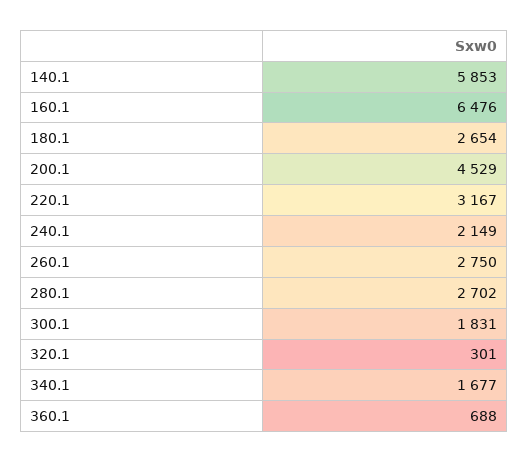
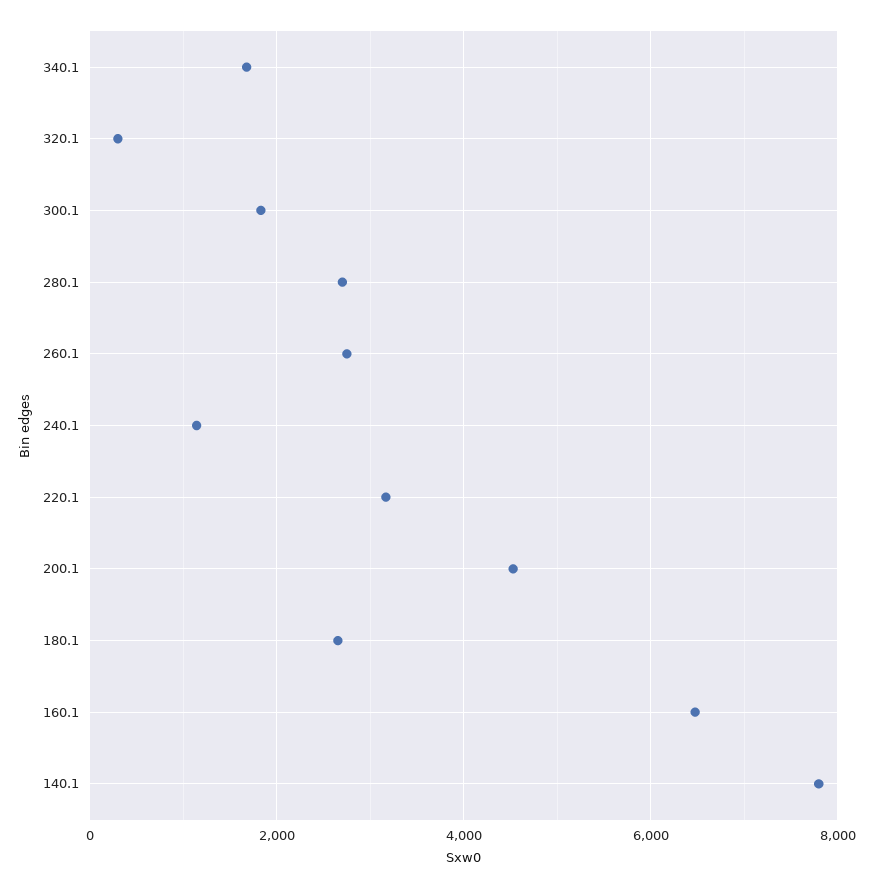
140.1: 5853 -> 7800
240.1: 2149 -> 1200
360.1: 688 -> none

